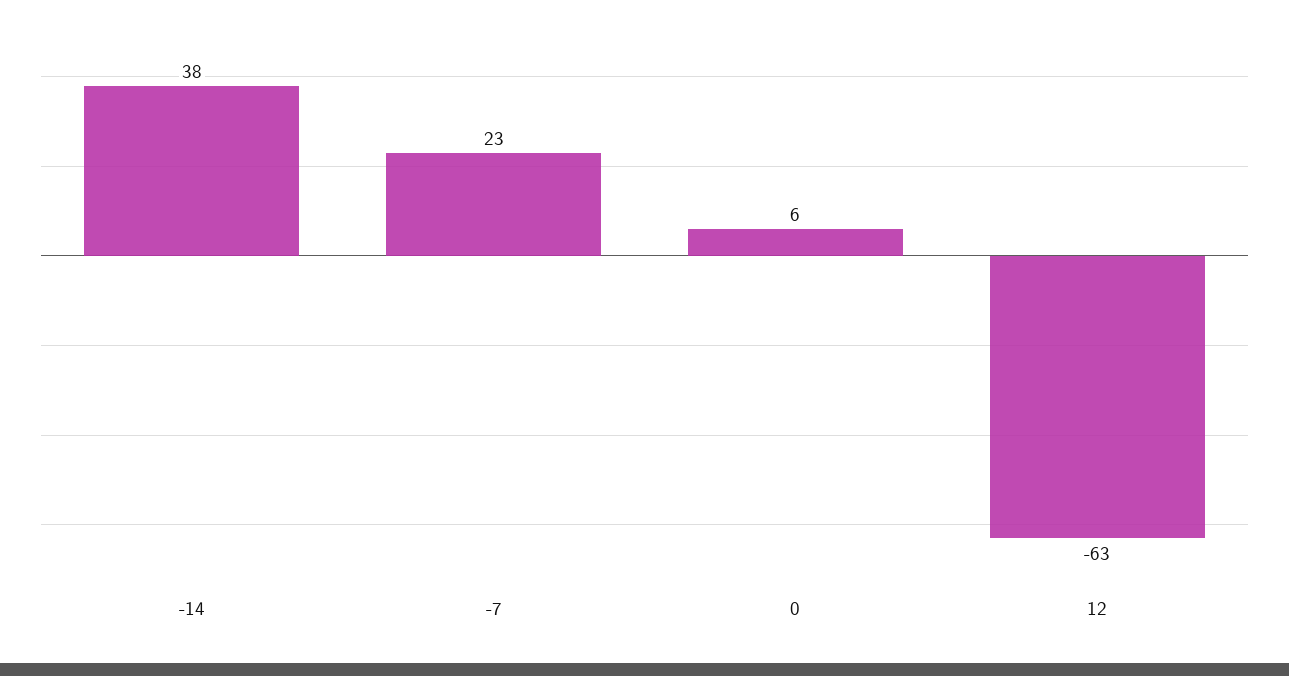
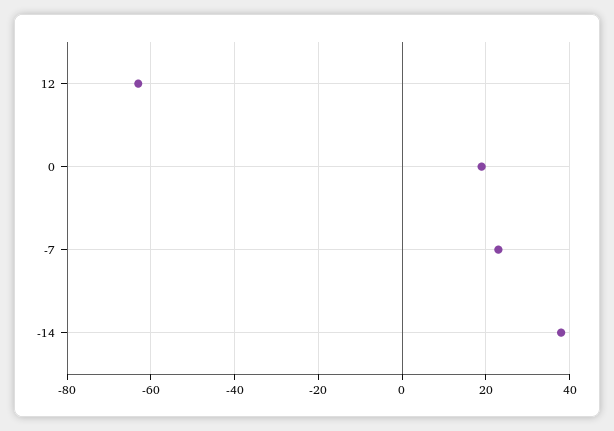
0: 6 -> 20

